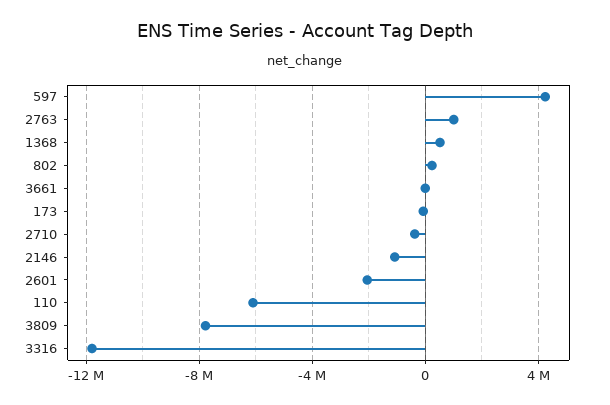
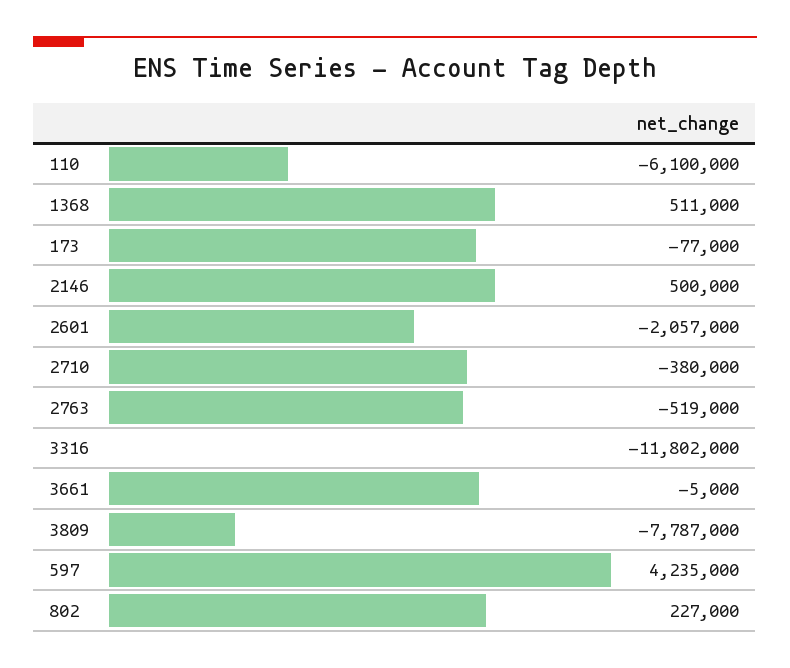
2763: 1000000 -> -519000
2146: -1000000 -> 500000

